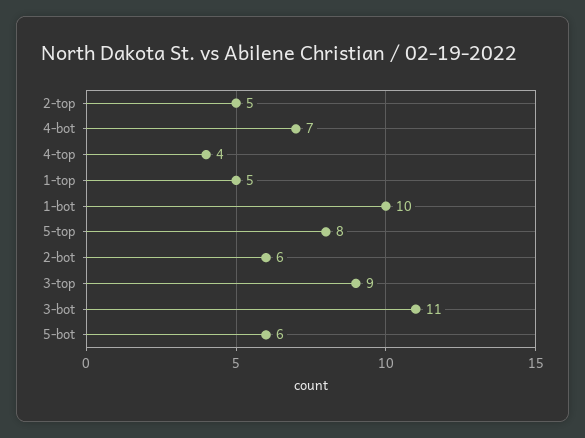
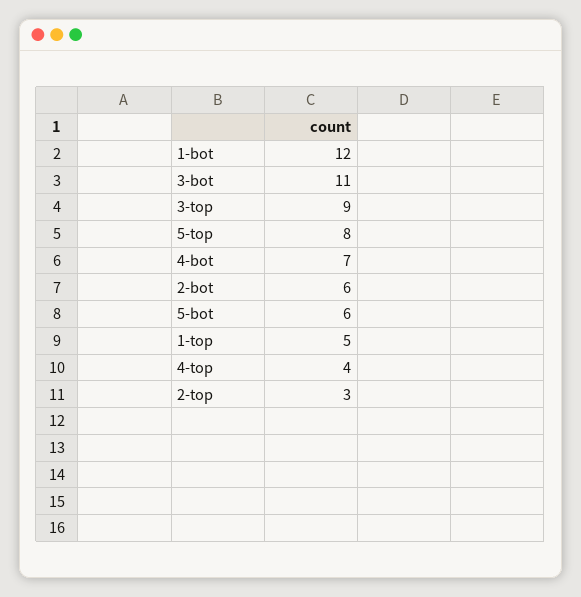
2-top: 5 -> 3
1-bot: 10 -> 12

